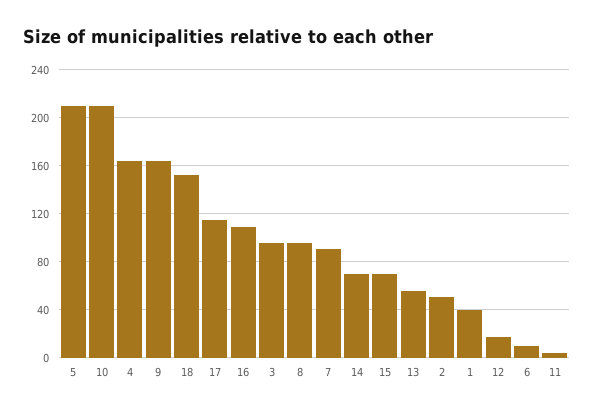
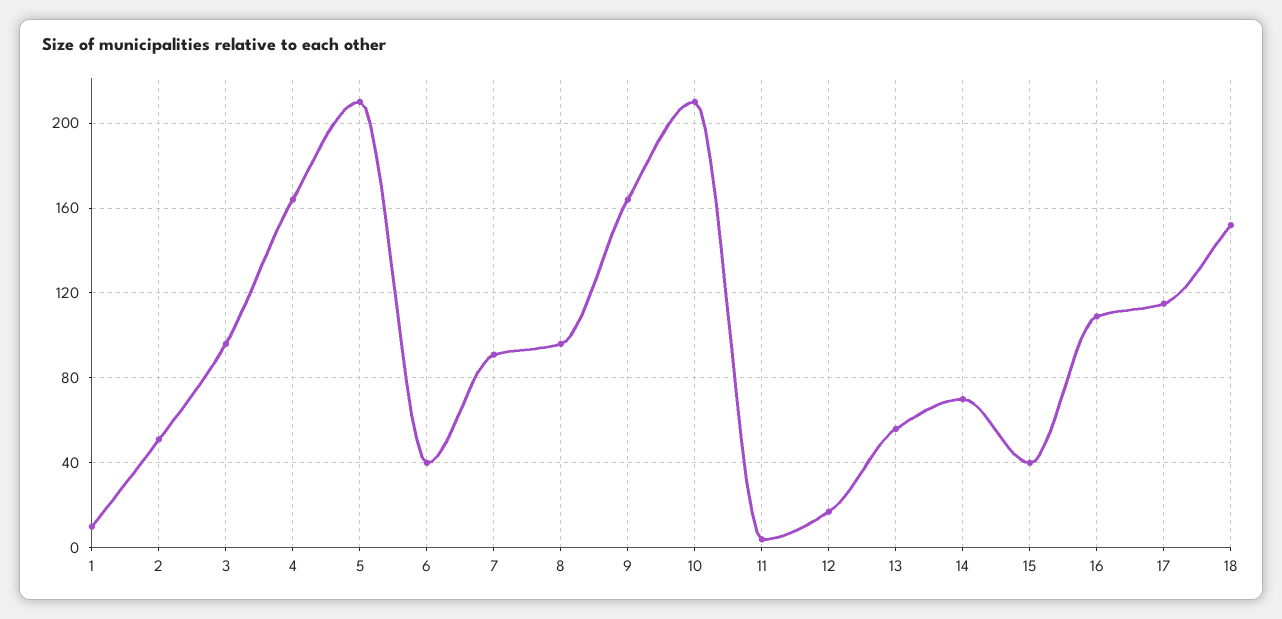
15: 70 -> 40
1: 40 -> 10
6: 10 -> 40

